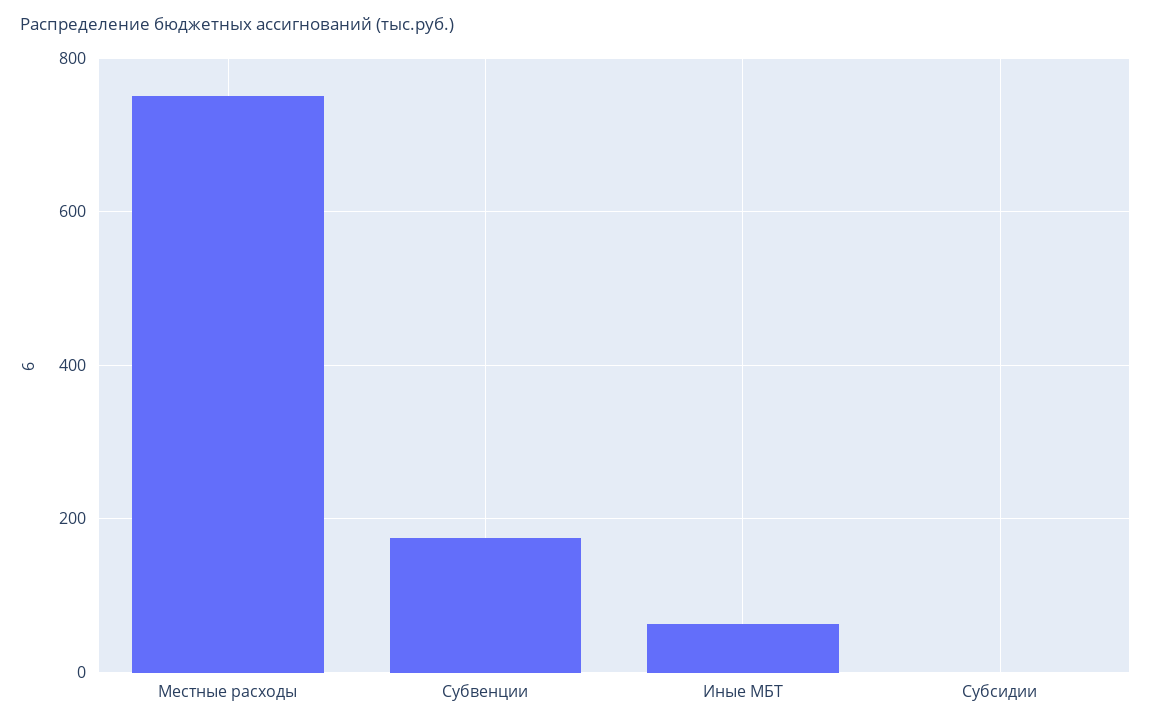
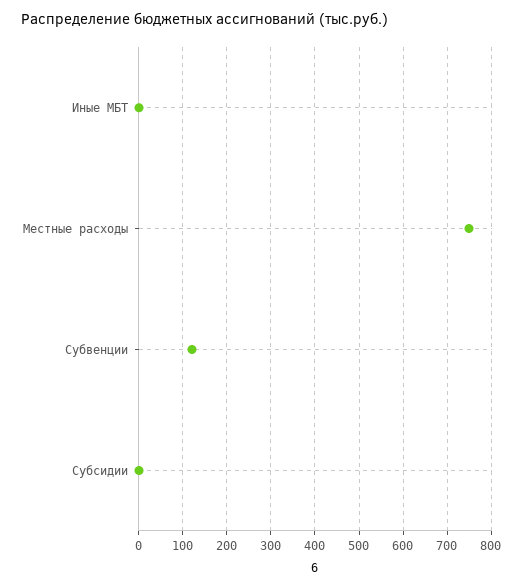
Субвенции: 180 -> 120
Иные МБТ: 60 -> 0

